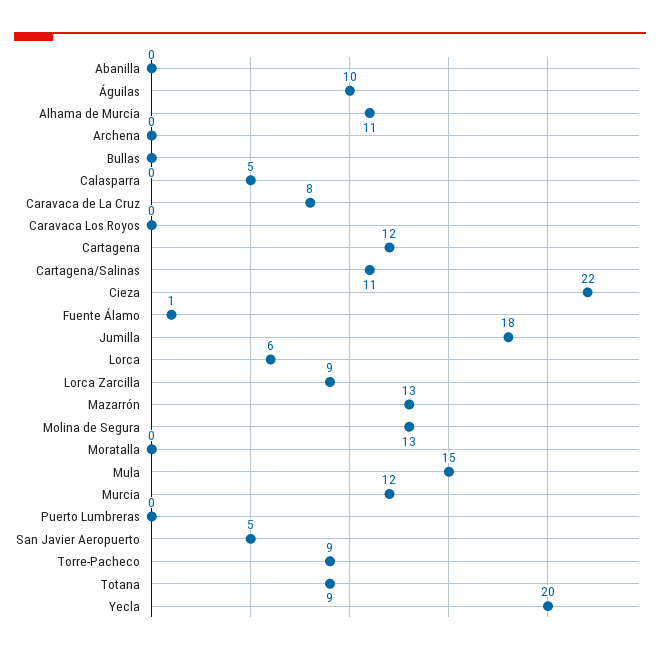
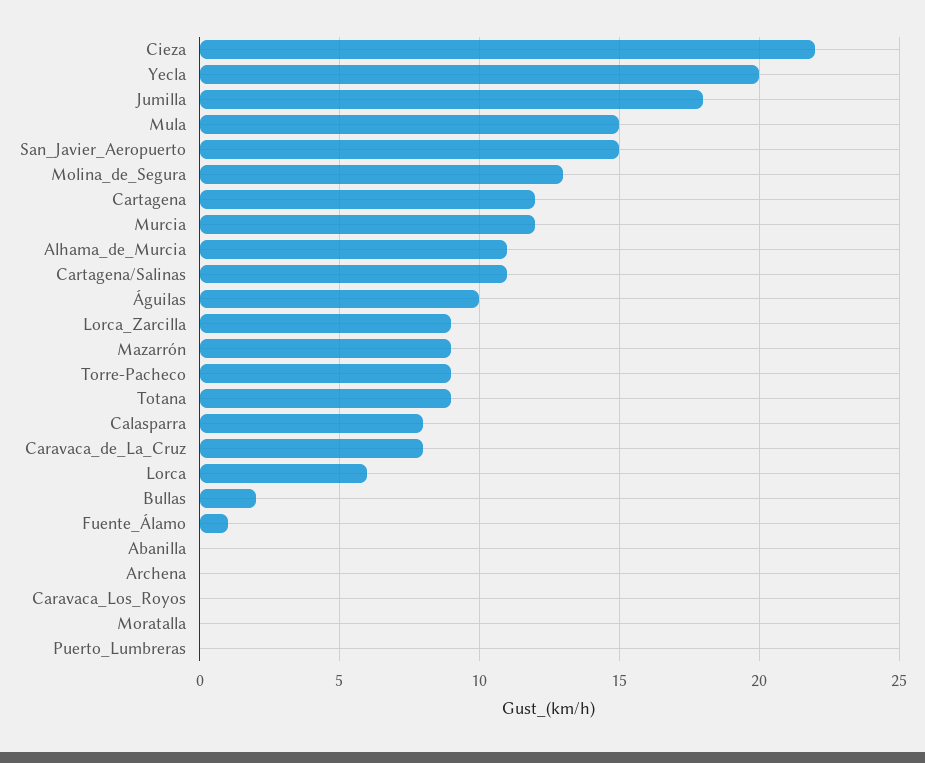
Bullas: 0 -> 2
Calasparra: 5 -> 8
Mazarrón: 13 -> 9
San Javier Aeropuerto: 5 -> 15

